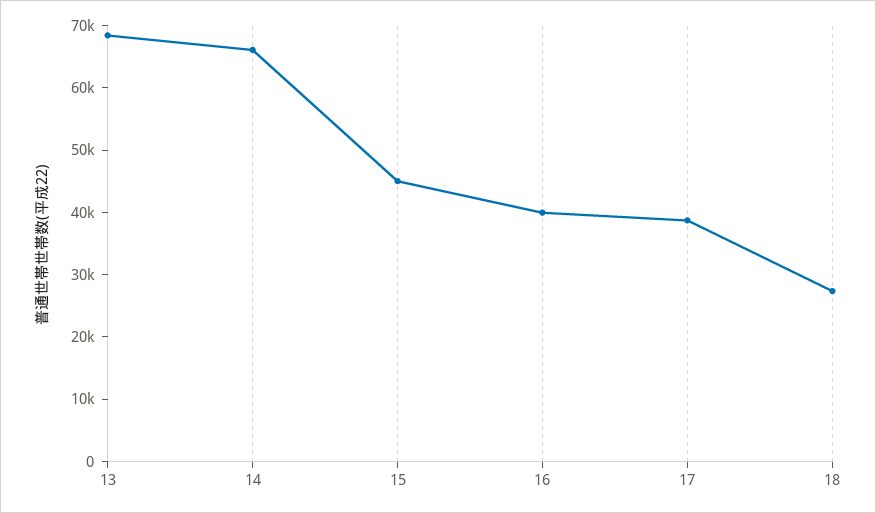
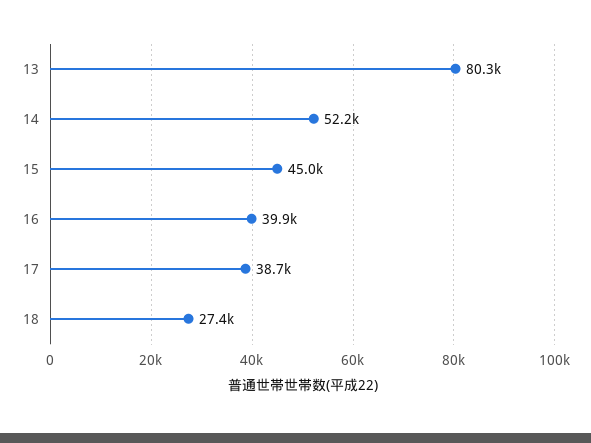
13: 68000 -> 80300
14: 66000 -> 52200

